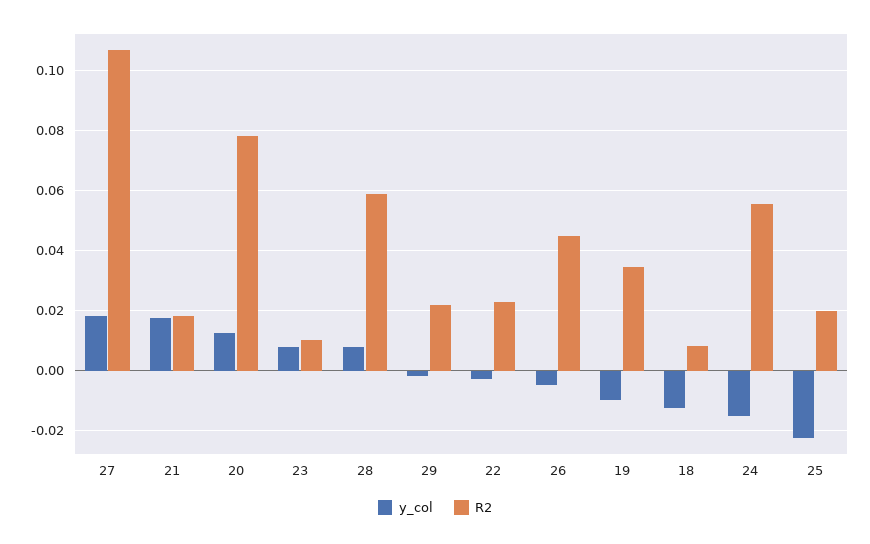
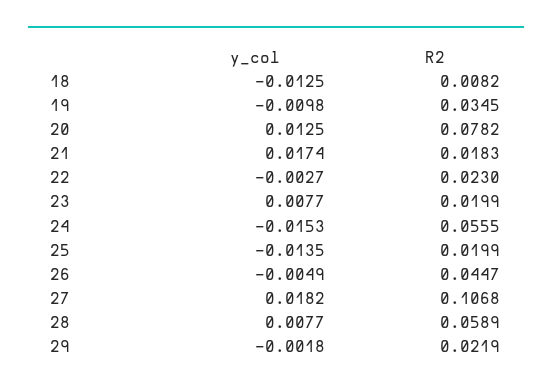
R2, 23: 0.01 -> 0.0199
y_col, 25: -0.022 -> -0.0135

